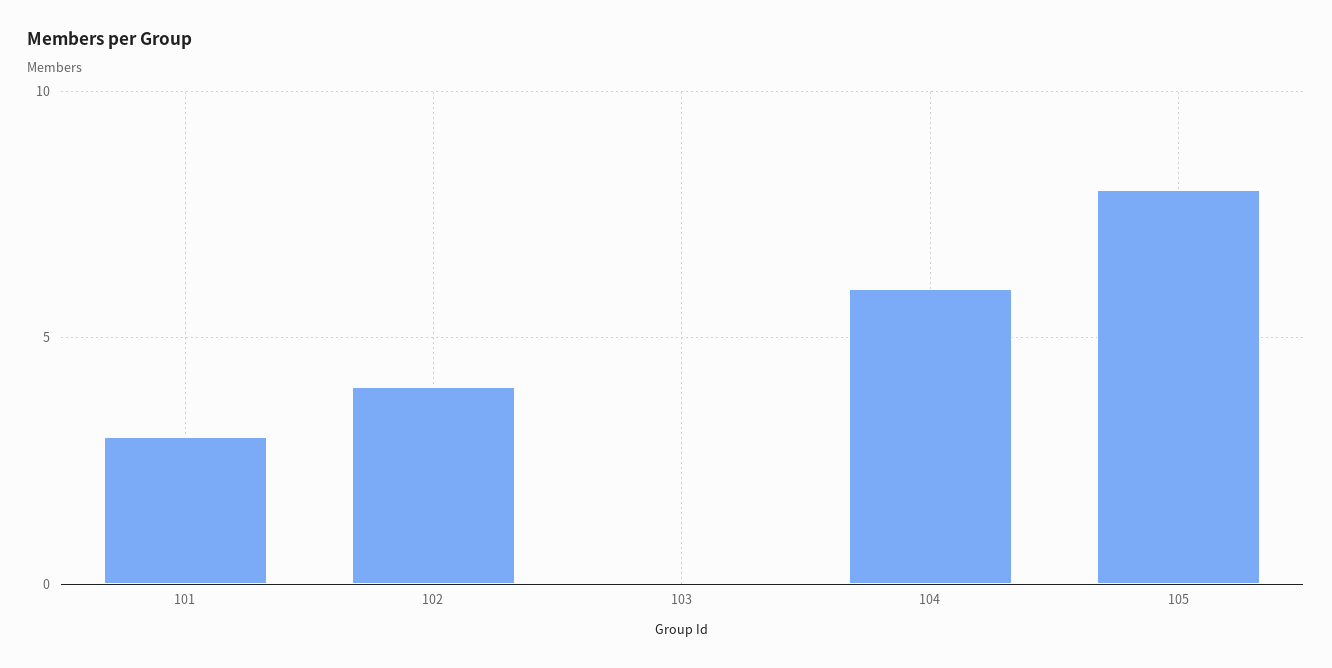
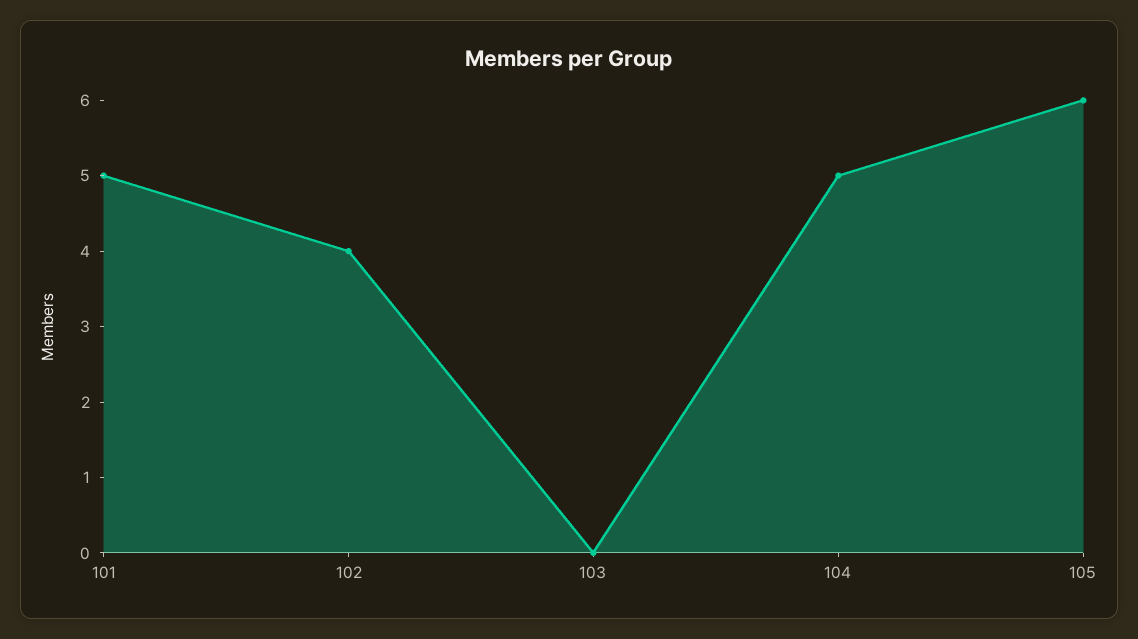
101: 3 -> 5
104: 6 -> 5
105: 8 -> 6

